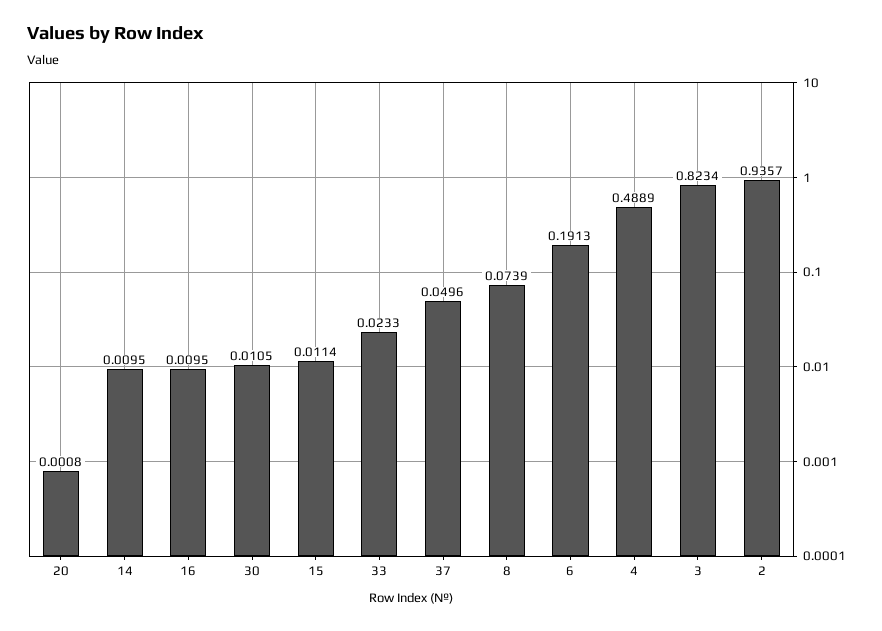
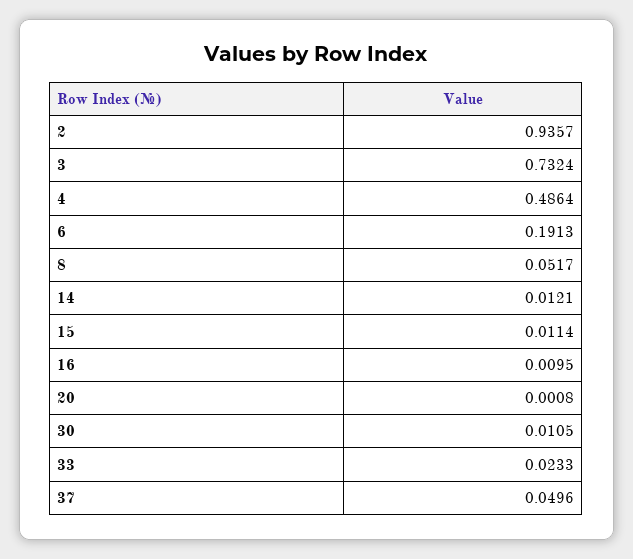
14: 0.0095 -> 0.0121
8: 0.0739 -> 0.0517
4: 0.4889 -> 0.4864
3: 0.8234 -> 0.7324

